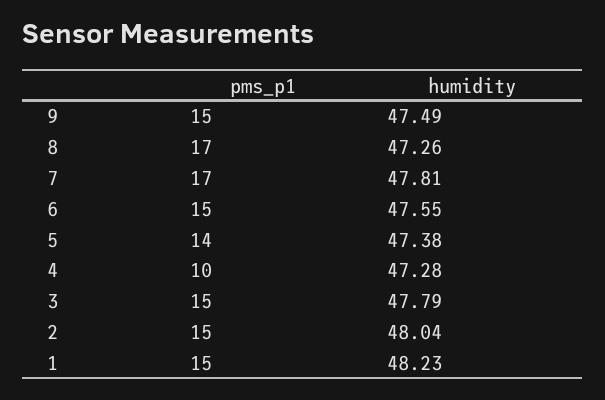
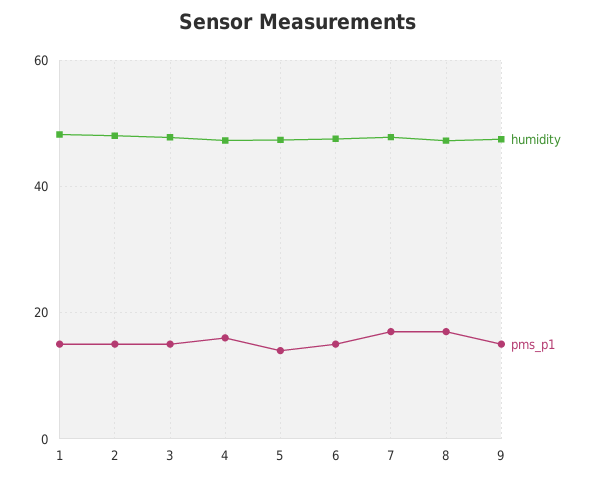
pms_p1, 4: 10 -> 16

